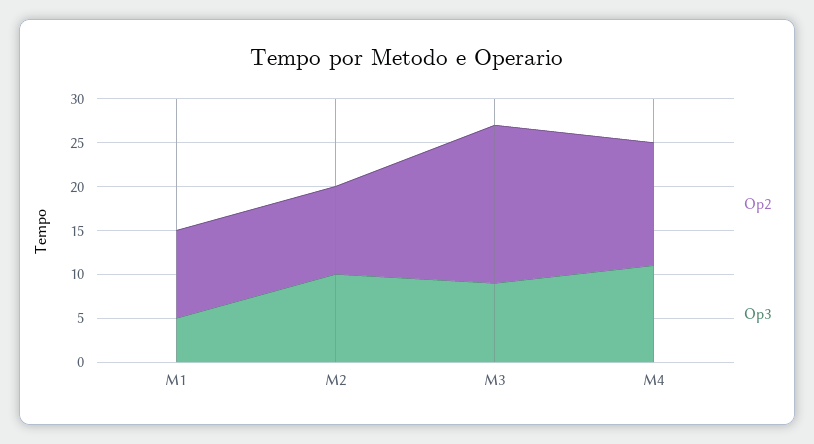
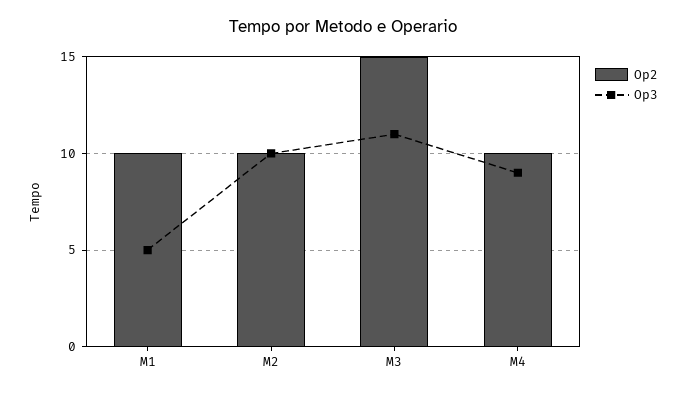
Op2, M3: 18 -> 15
Op3, M3: 9 -> 11
Op2, M4: 14 -> 10
Op3, M4: 11 -> 9

